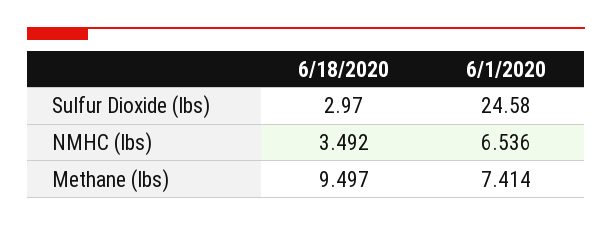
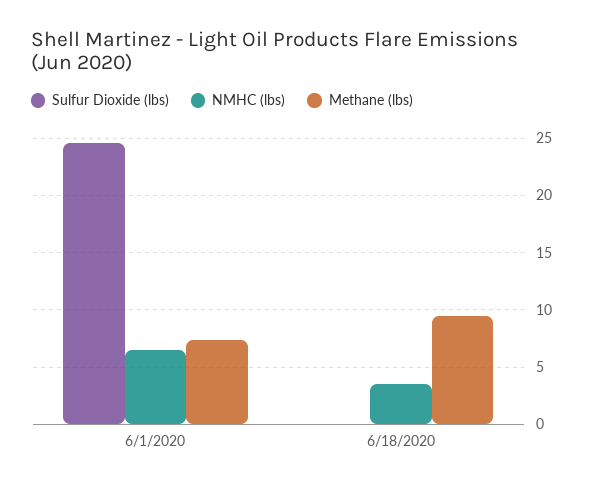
Sulfur Dioxide (lbs), 6/18/2020: 2.97 -> 0

